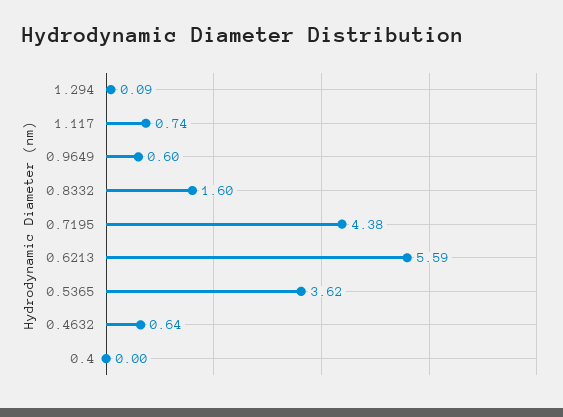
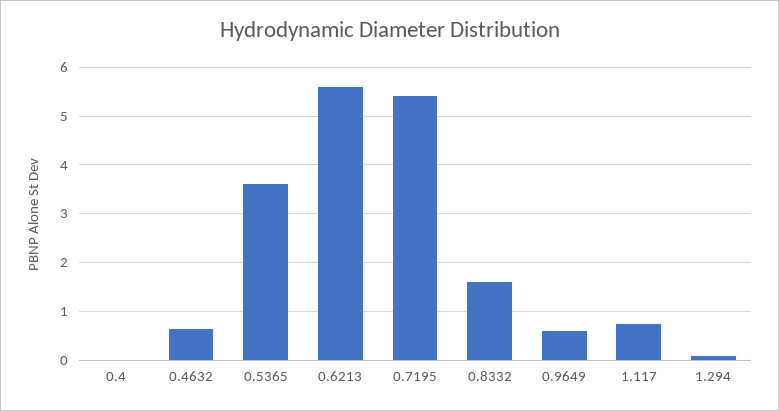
0.7195: 4.38 -> 5.4

